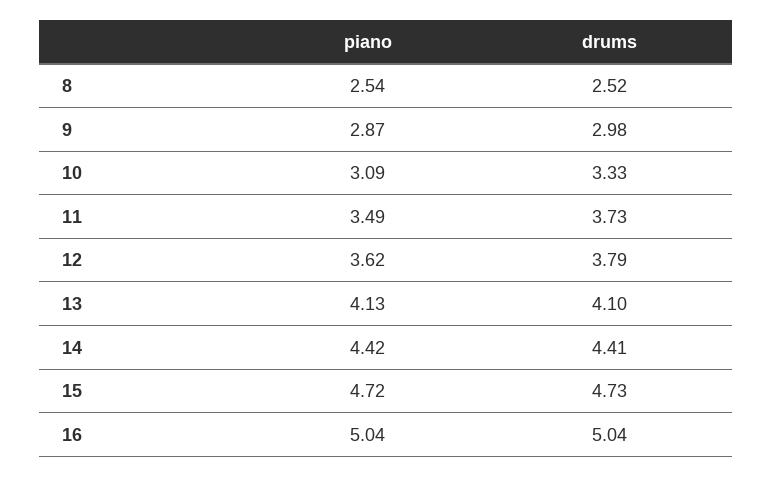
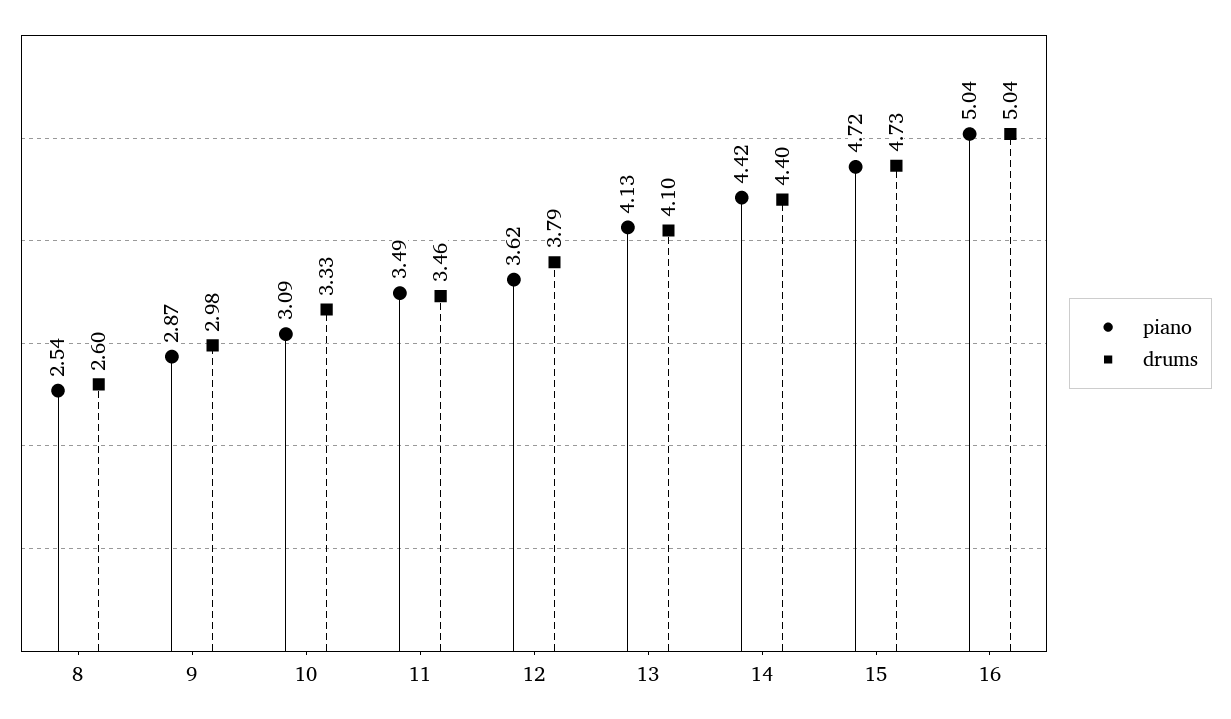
drums, 8: 2.52 -> 2.6
drums, 11: 3.73 -> 3.46
drums, 14: 4.41 -> 4.4

